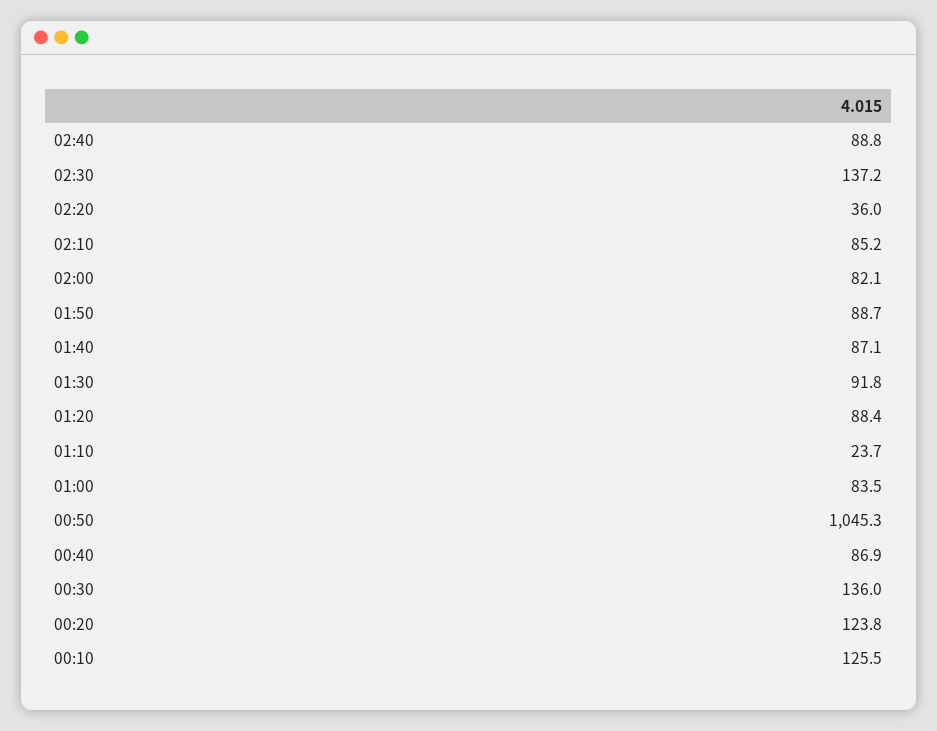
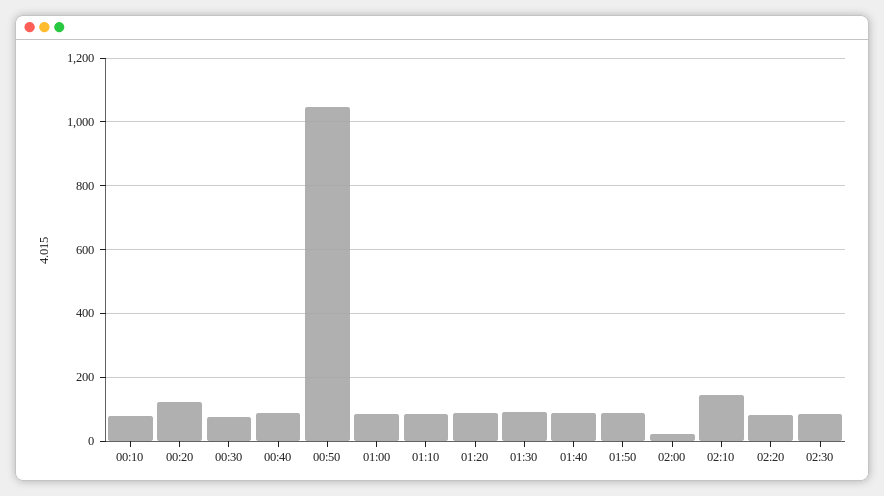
02:40: 88.8 -> none
02:30: 137.2 -> 80
02:20: 36 -> 80
02:10: 85.2 -> 140
02:00: 82.1 -> 20
01:10: 23.7 -> 80
00:30: 136 -> 80
00:10: 125.5 -> 80

